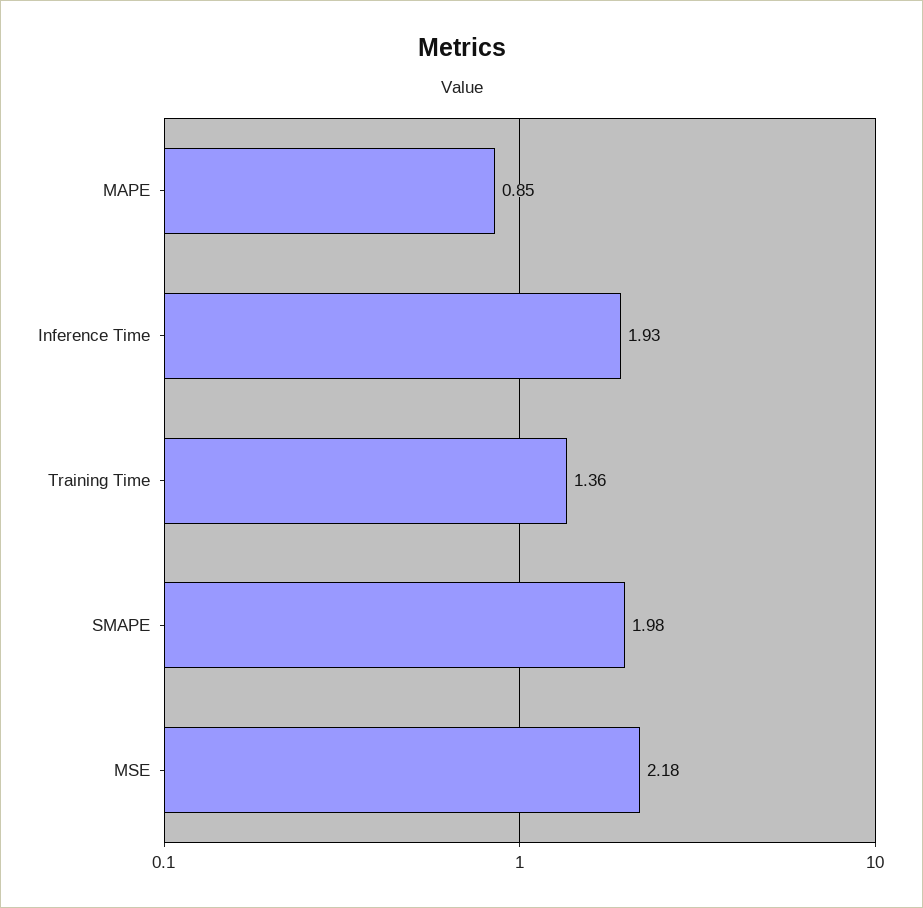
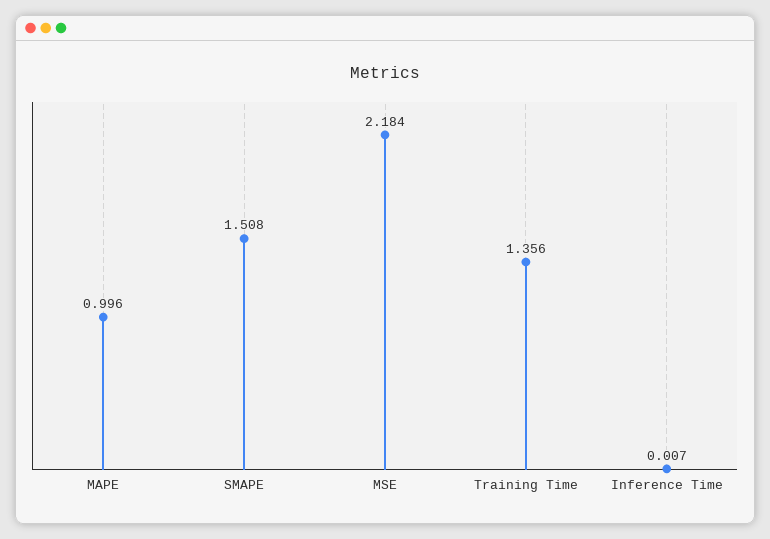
MAPE: 0.85 -> 0.996
Inference Time: 1.93 -> 0.007
SMAPE: 1.98 -> 1.508

